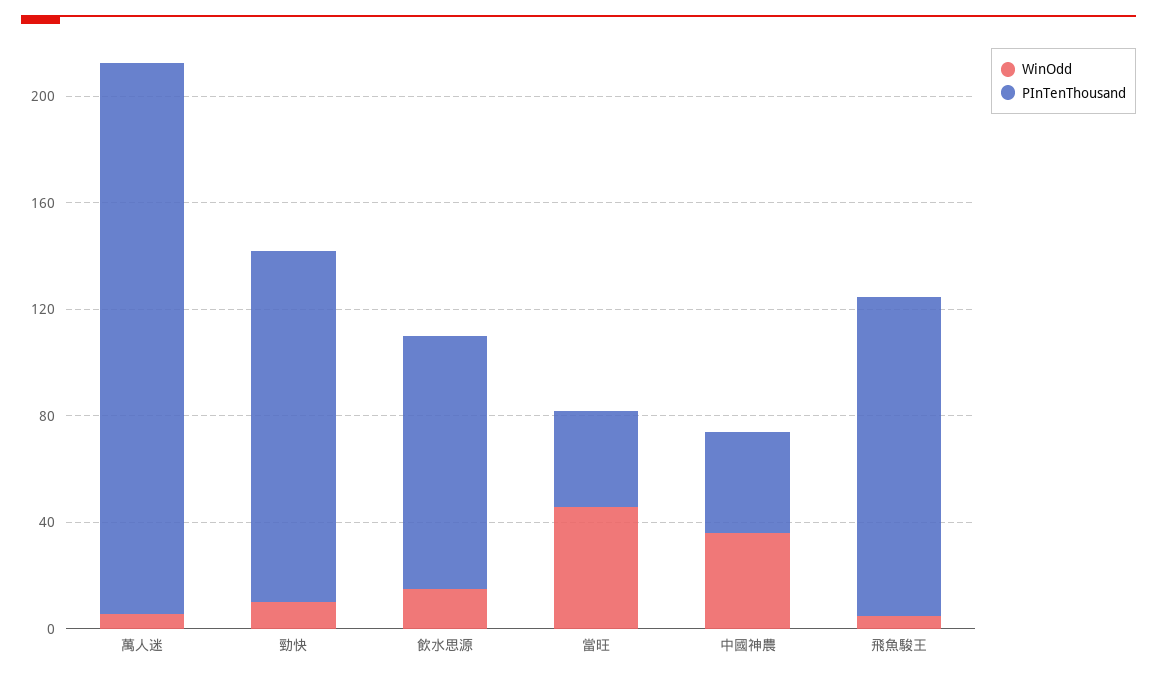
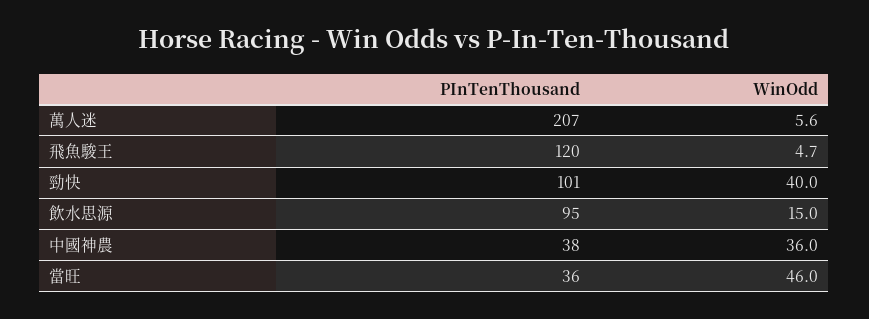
WinOdd, 勁快: 10 -> 40
PInTenThousand, 勁快: 130 -> 101

